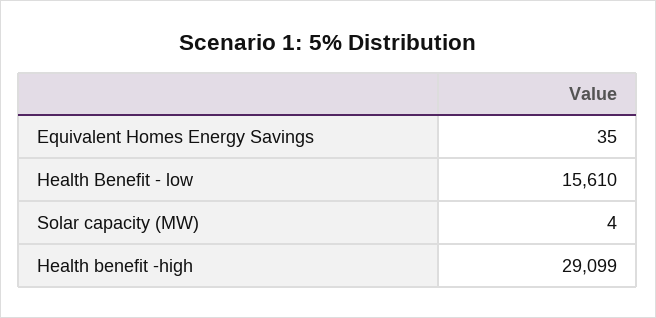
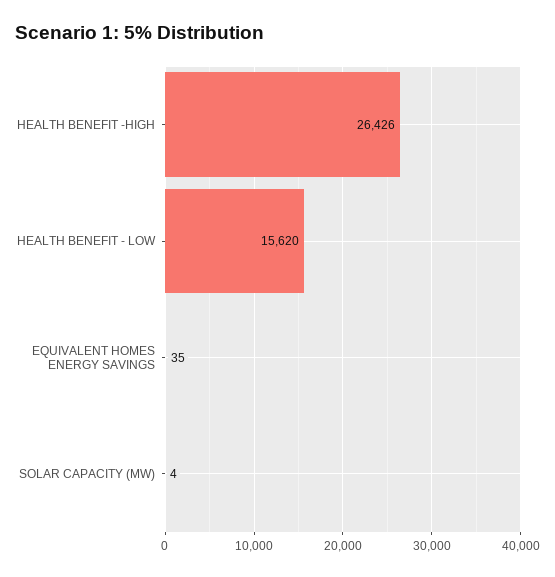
Health Benefit - low: 15610 -> 15620
Health benefit -high: 29099 -> 26426

